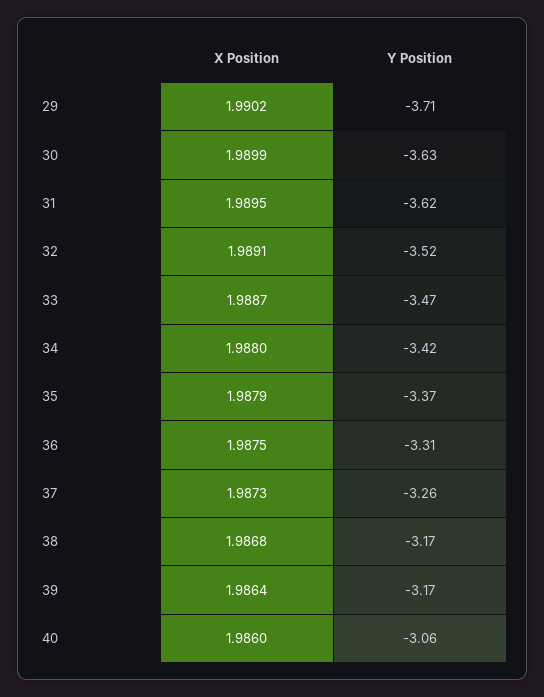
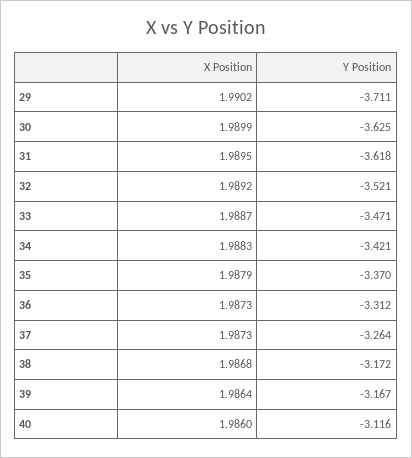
X Position, 32: 1.9891 -> 1.9892
X Position, 34: 1.988 -> 1.9883
X Position, 36: 1.9875 -> 1.9873
Y Position, 40: -3.06 -> -3.116

